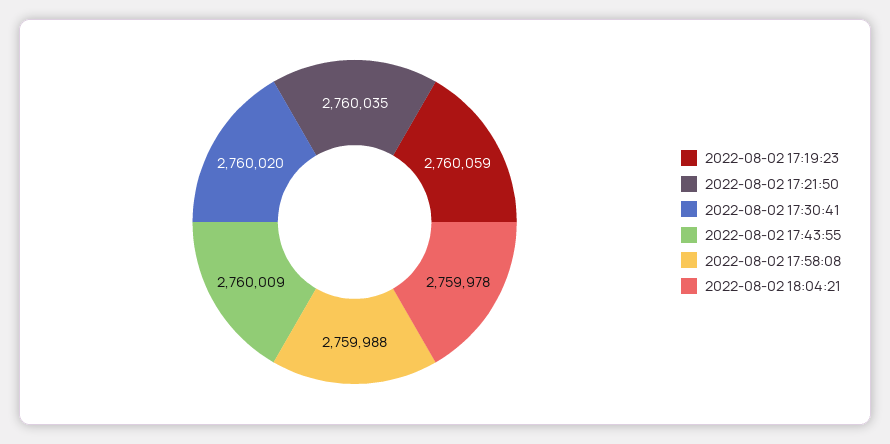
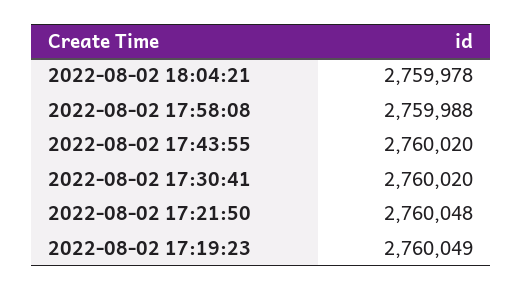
2022-08-02 17:19:23: 2760059 -> 2760049
2022-08-02 17:21:50: 2760035 -> 2760048
2022-08-02 17:43:55: 2760009 -> 2760020

